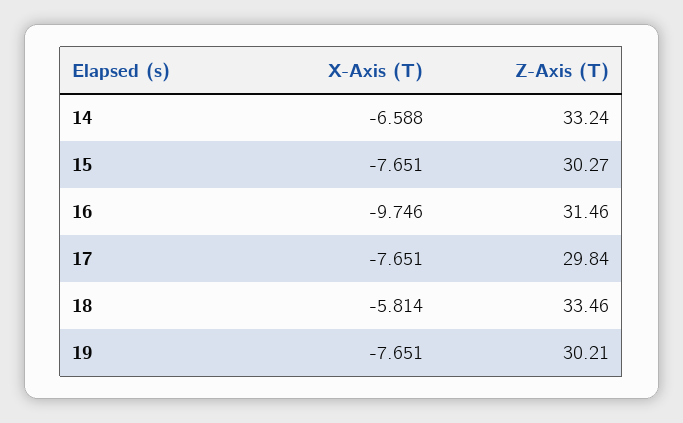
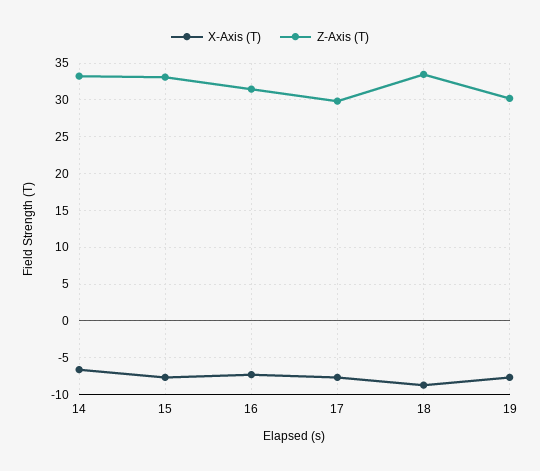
Z-Axis (T), 15: 30.27 -> 33
X-Axis (T), 16: -9.746 -> -7
X-Axis (T), 18: -5.814 -> -9

